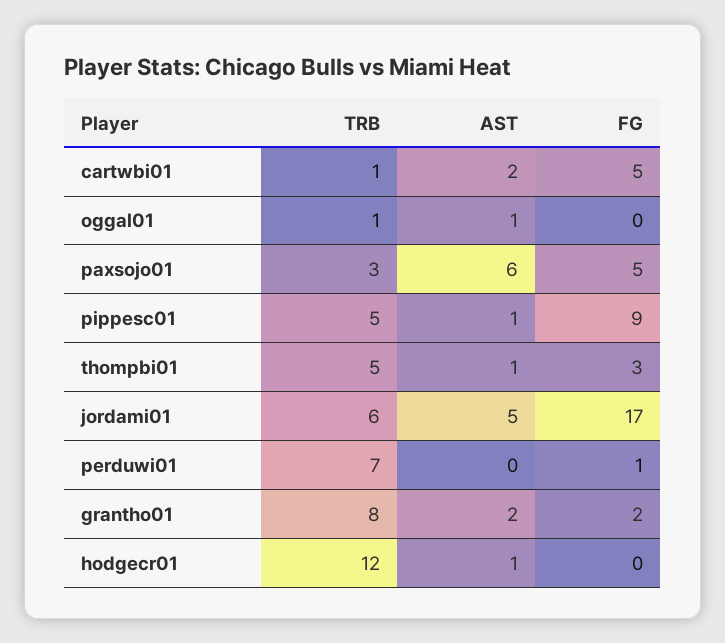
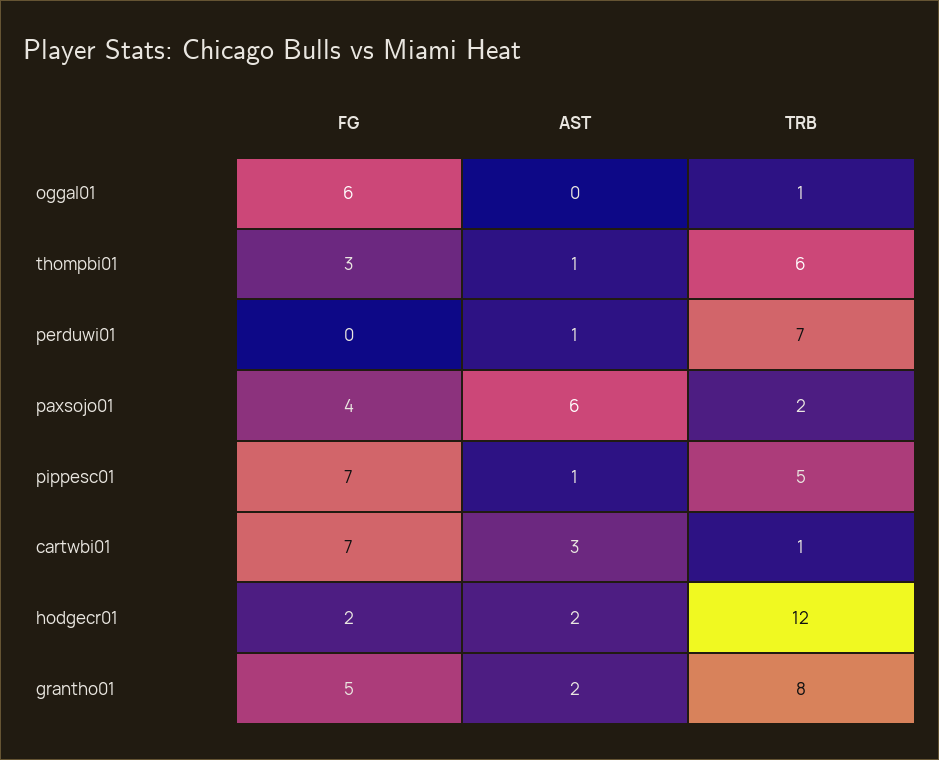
AST, cartwbi01: 2 -> 3
FG, cartwbi01: 5 -> 7
AST, oggal01: 1 -> 0
FG, oggal01: 0 -> 6
TRB, paxsojo01: 3 -> 2
FG, paxsojo01: 5 -> 4
FG, pippesc01: 9 -> 7
TRB, thompbi01: 5 -> 6
TRB, jordami01: 6 -> none
AST, jordami01: 5 -> none
FG, jordami01: 17 -> none
AST, perduwi01: 0 -> 1
FG, perduwi01: 1 -> 0
FG, grantho01: 2 -> 5
AST, hodgecr01: 1 -> 2
FG, hodgecr01: 0 -> 2

